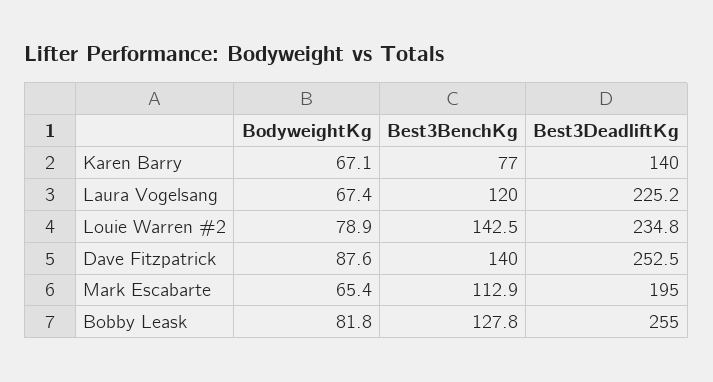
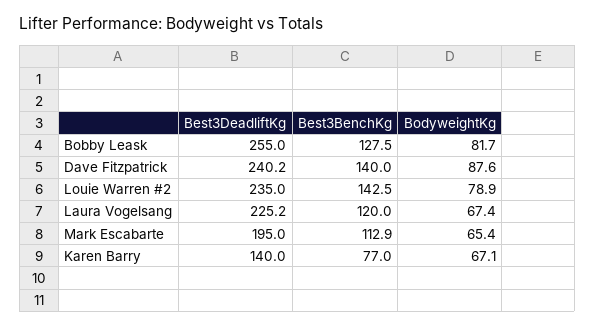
Best3DeadliftKg, Louie Warren #2: 234.8 -> 235
Best3DeadliftKg, Dave Fitzpatrick: 252.5 -> 240.2
BodyweightKg, Bobby Leask: 81.8 -> 81.7
Best3BenchKg, Bobby Leask: 127.8 -> 127.5

